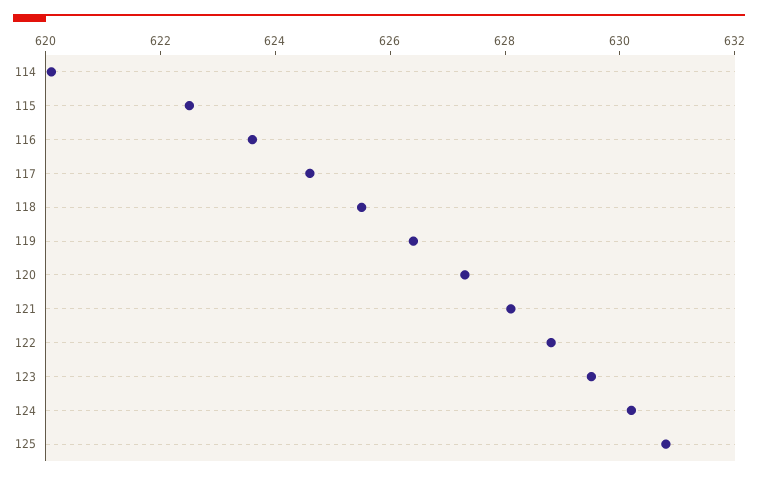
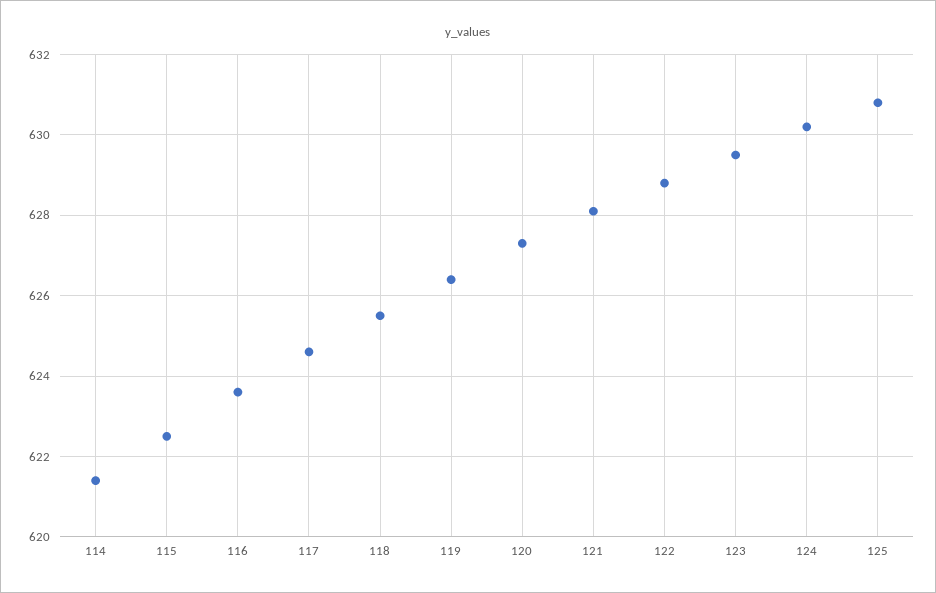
114: 620 -> 621.5

